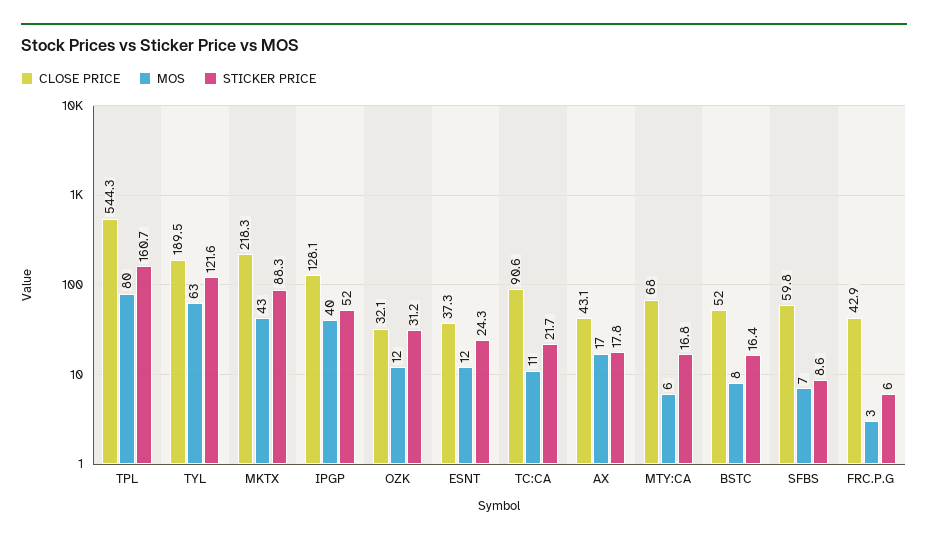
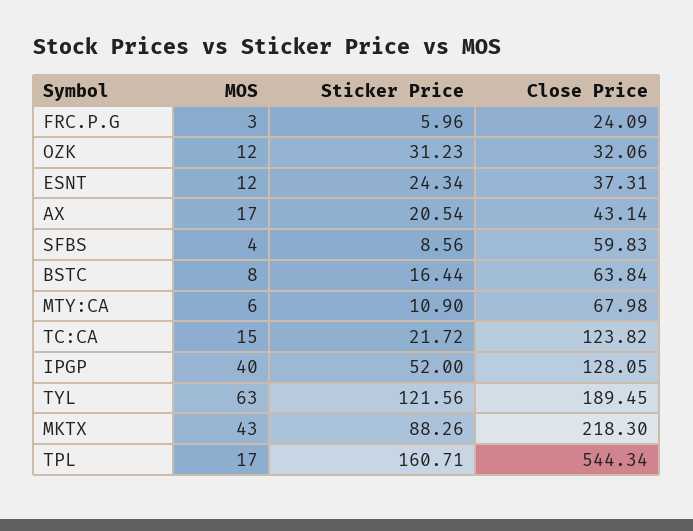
MOS, TPL: 80 -> 17
CLOSE PRICE, TC:CA: 90.6 -> 123.82
MOS, TC:CA: 11 -> 15
STICKER PRICE, AX: 17.8 -> 20.54
STICKER PRICE, MTY:CA: 16.8 -> 10.9
CLOSE PRICE, BSTC: 52 -> 63.84
MOS, SFBS: 7 -> 4
CLOSE PRICE, FRC.P.G: 42.9 -> 24.09

